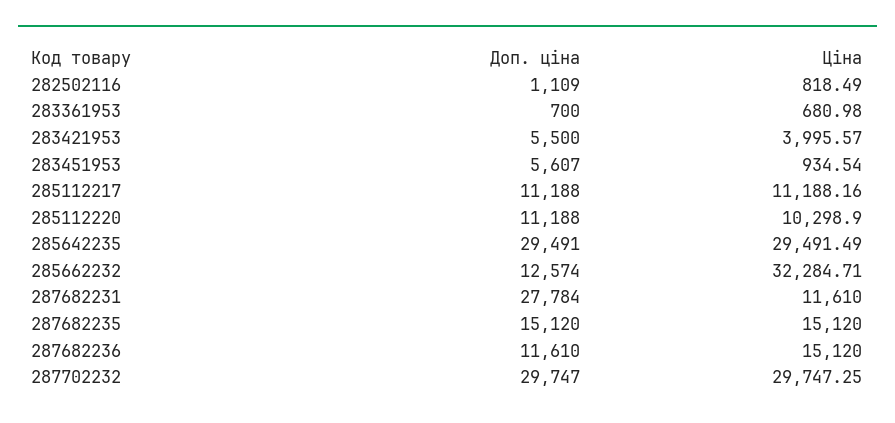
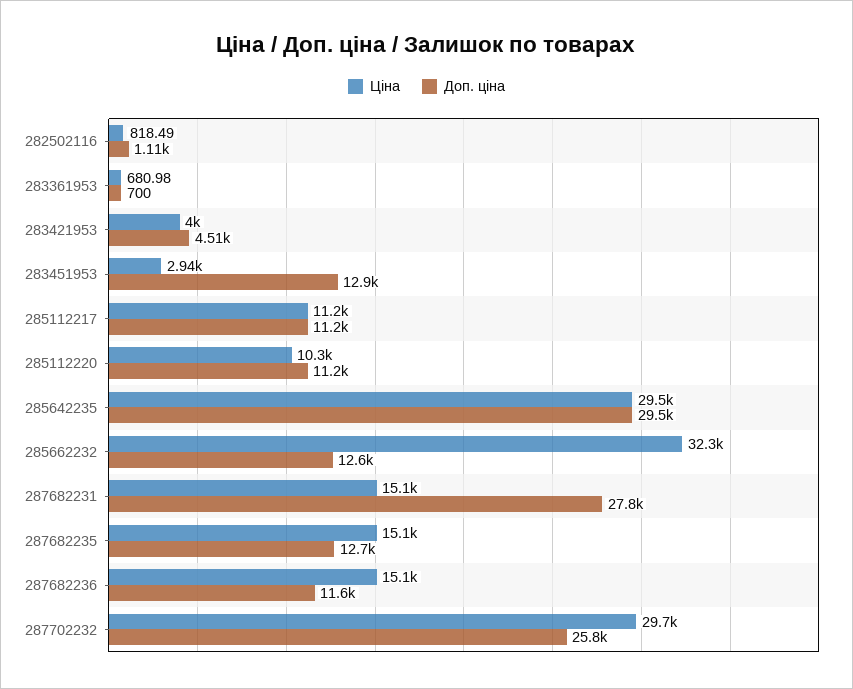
Доп. ціна, 283421953: 5500 -> 4510
Доп. ціна, 283451953: 5607 -> 12900
Ціна, 283451953: 934.54 -> 2940
Ціна, 287682231: 11610 -> 15100
Доп. ціна, 287682235: 15120 -> 12700
Доп. ціна, 287702232: 29747 -> 25800

